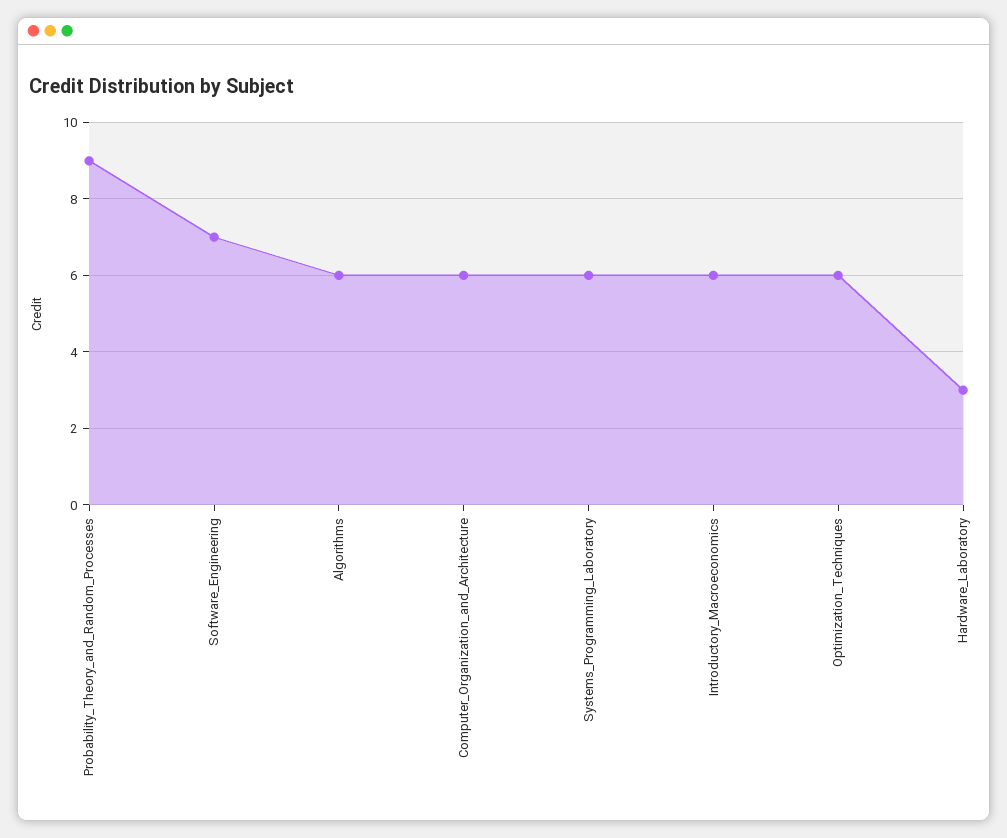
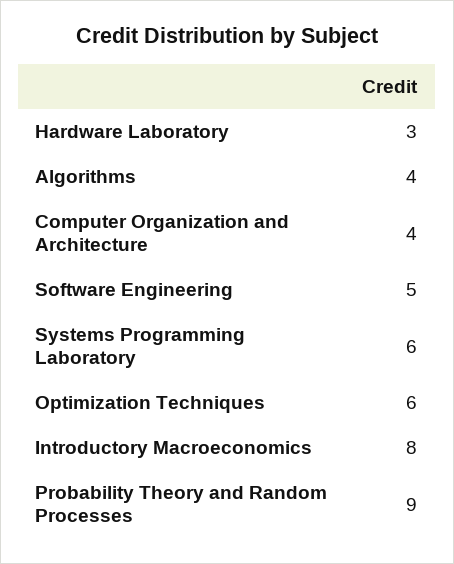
Software_Engineering: 7 -> 5
Algorithms: 6 -> 4
Computer_Organization_and_Architecture: 6 -> 4
Introductory_Macroeconomics: 6 -> 8

